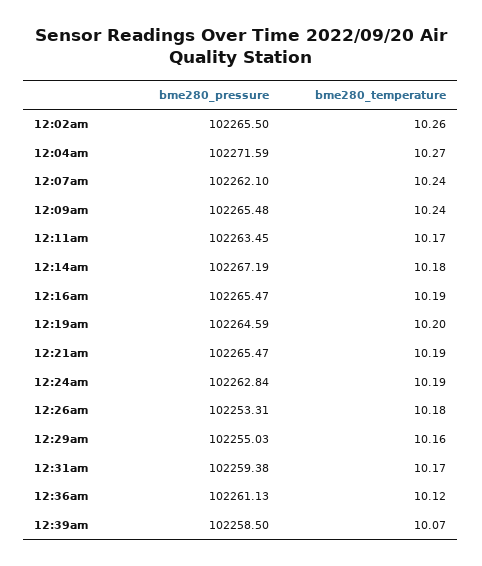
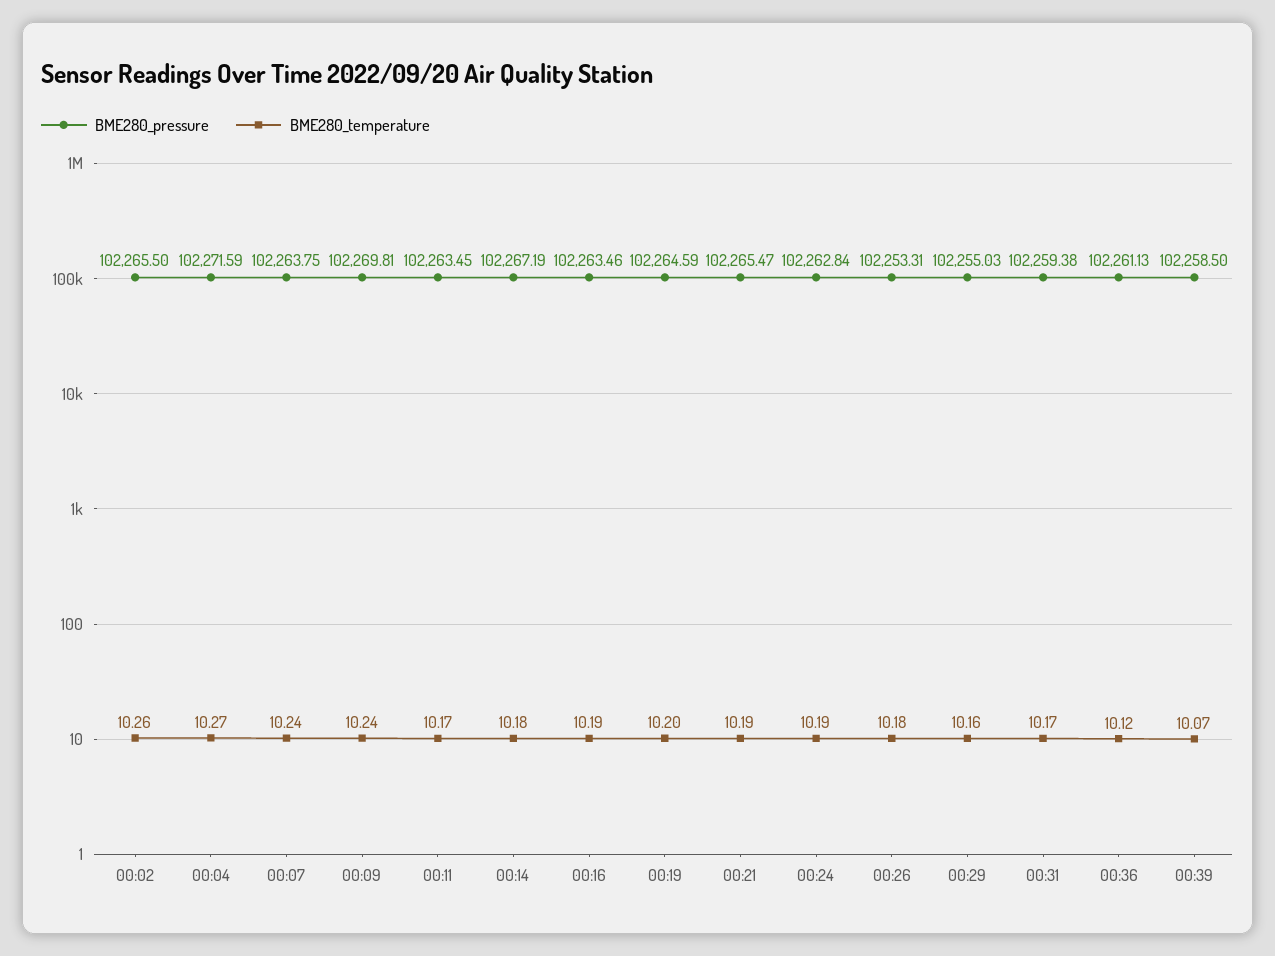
bme280_pressure, 12:07am: 102262.1 -> 102263.75
bme280_pressure, 12:09am: 102265.48 -> 102269.81
bme280_pressure, 12:16am: 102265.47 -> 102263.46

